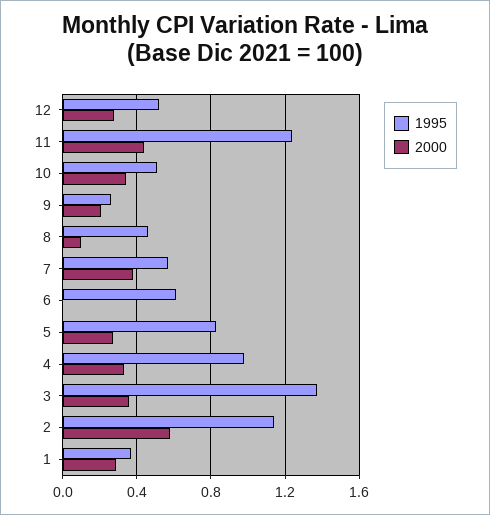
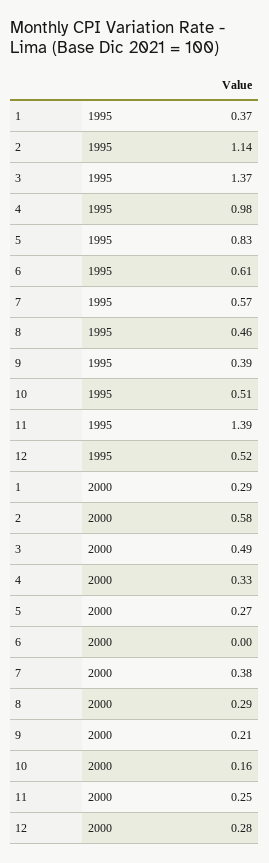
1995, 11: 1.25 -> 1.39
2000, 11: 0.45 -> 0.25
2000, 10: 0.35 -> 0.16
1995, 9: 0.25 -> 0.39
2000, 8: 0.1 -> 0.29
2000, 3: 0.35 -> 0.49

